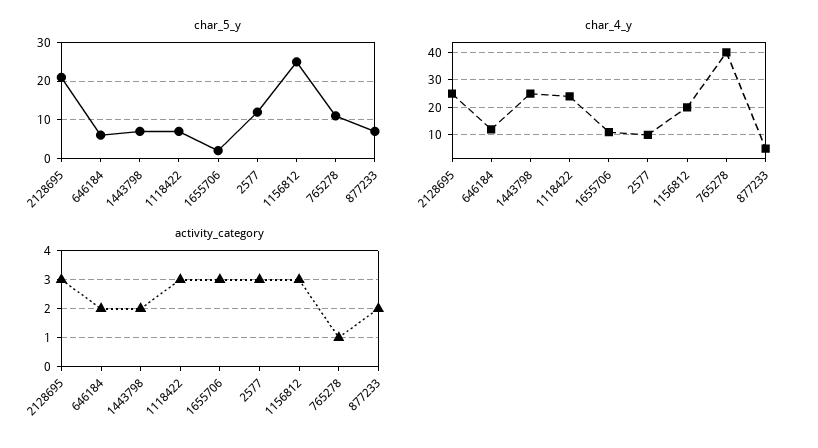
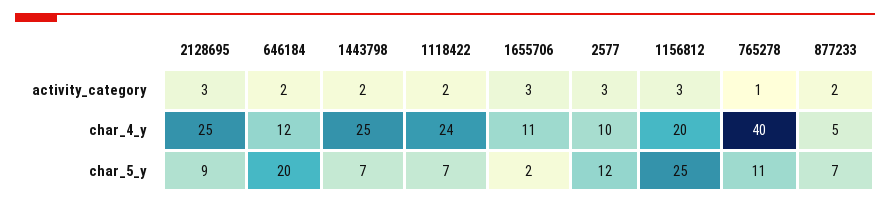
char_5_y, 2128695: 20 -> 9
char_5_y, 646184: 5 -> 20
activity_category, 1118422: 3 -> 2

